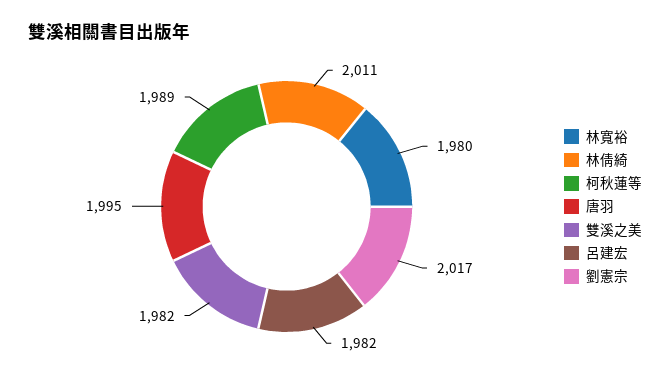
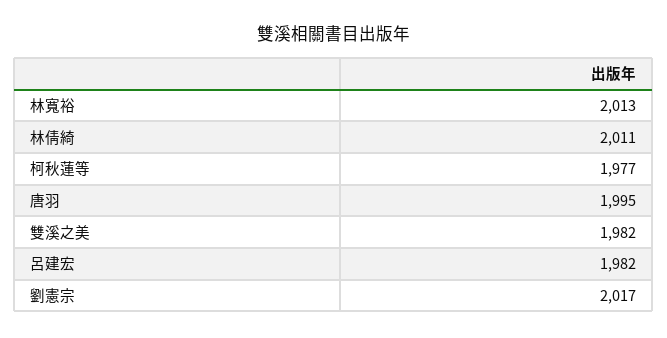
林寬裕: 1980 -> 2013
柯秋蓮等: 1989 -> 1977

